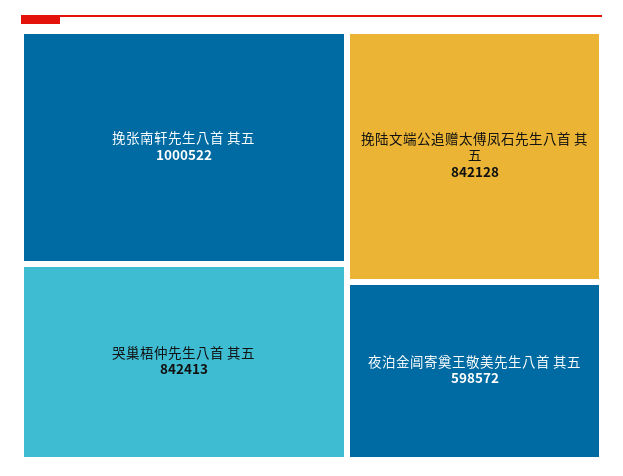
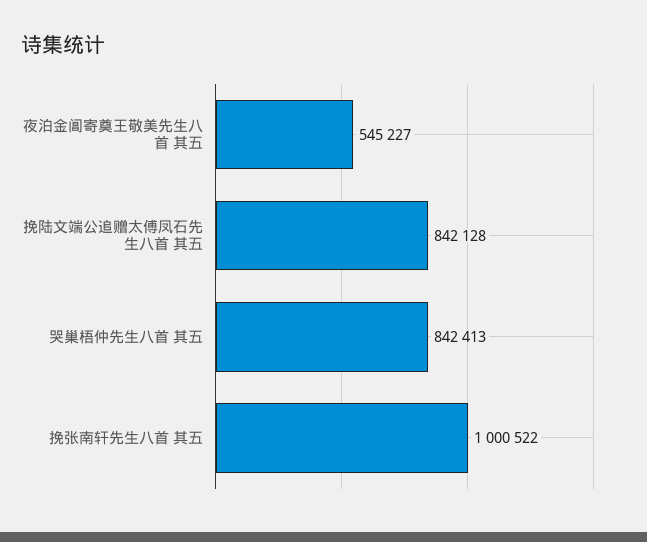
夜泊金阊寄奠王敬美先生八首 其五: 598572 -> 545227

